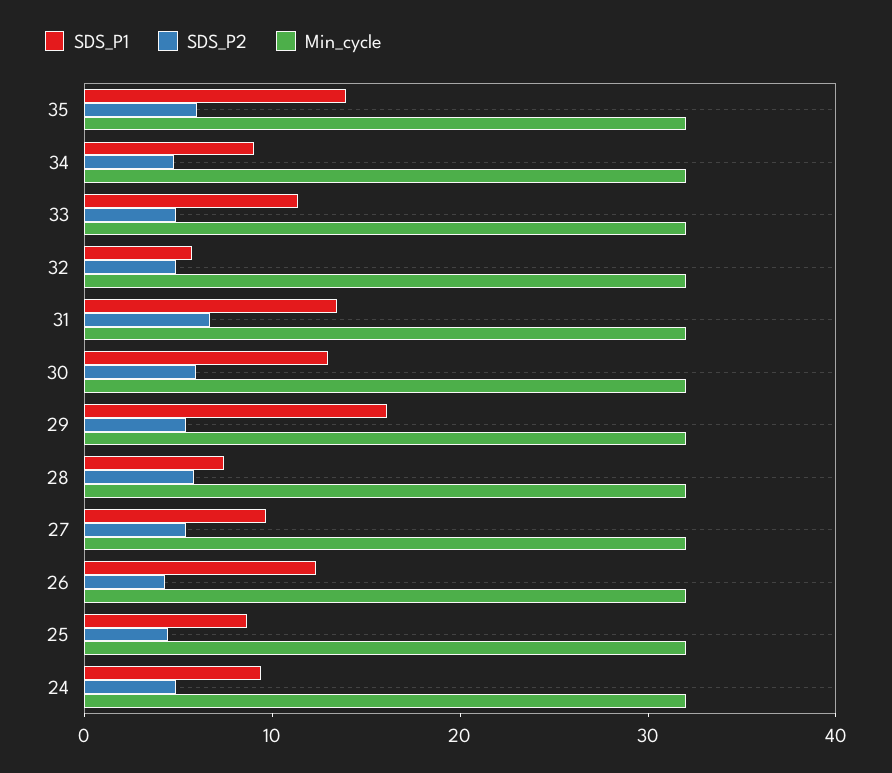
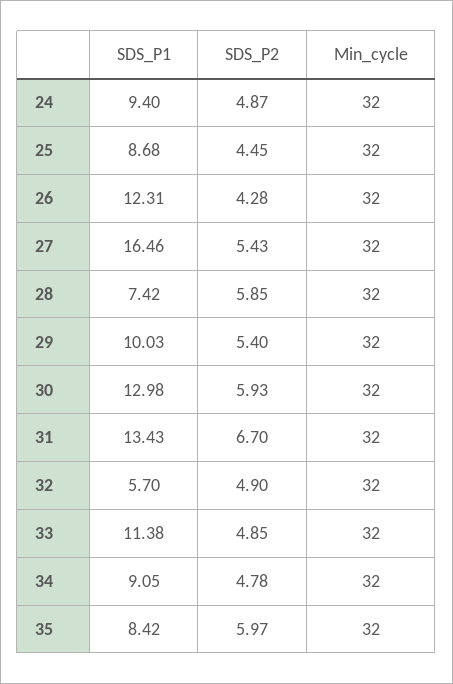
SDS_P1, 35: 14 -> 8.42
SDS_P1, 29: 16 -> 10.03
SDS_P1, 27: 10 -> 16.46

